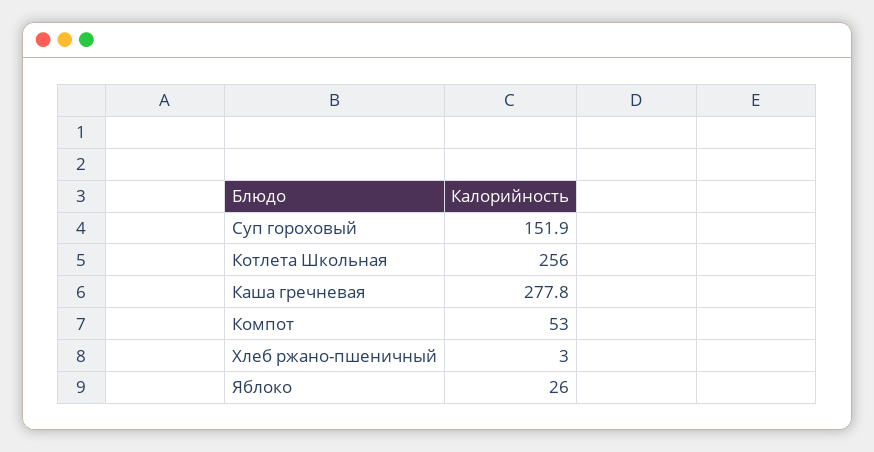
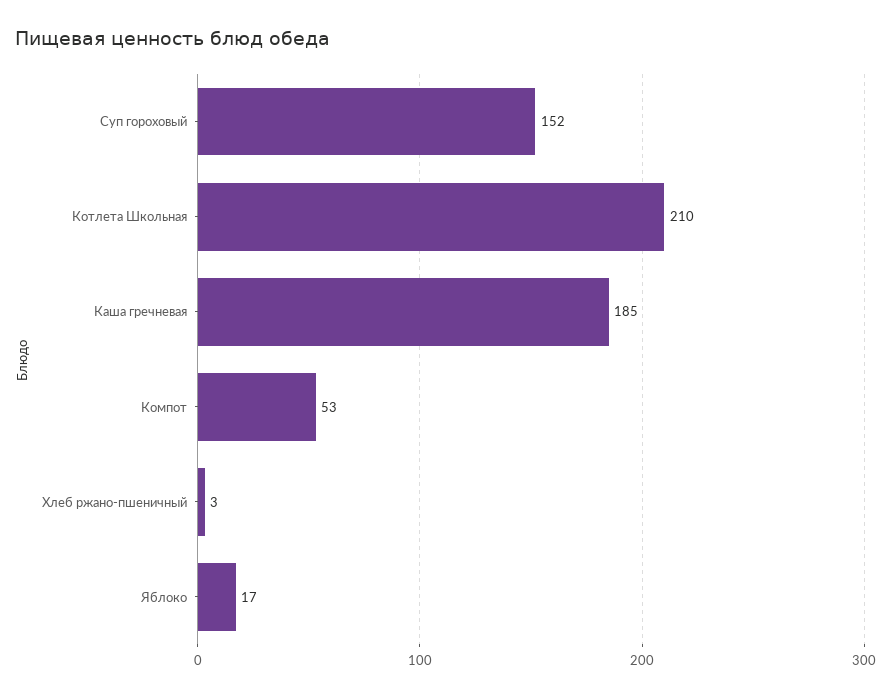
Котлета Школьная: 256 -> 210
Каша гречневая: 277.8 -> 185
Яблоко: 26 -> 17

